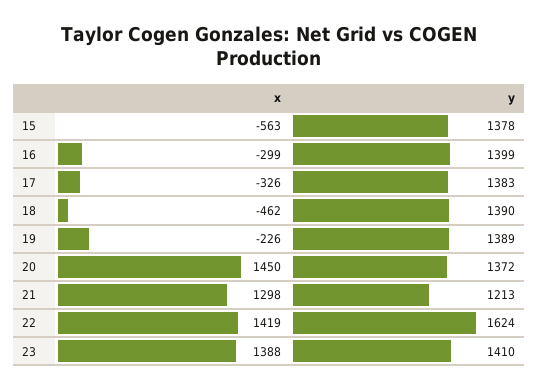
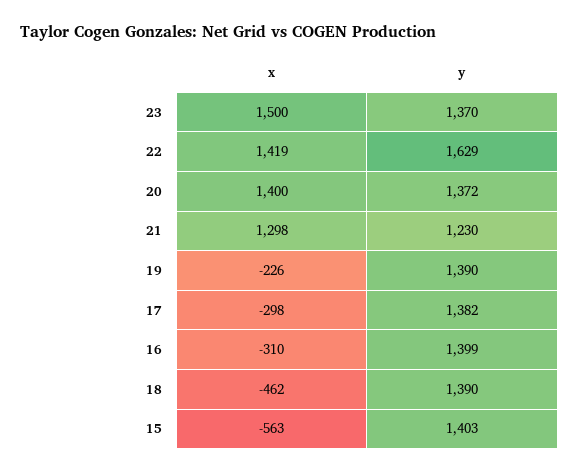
y, 15: 1378 -> 1403
x, 16: -299 -> -310
x, 17: -326 -> -298
y, 17: 1383 -> 1382
y, 19: 1389 -> 1390
x, 20: 1450 -> 1400
y, 21: 1213 -> 1230
y, 22: 1624 -> 1629
x, 23: 1388 -> 1500
y, 23: 1410 -> 1370

